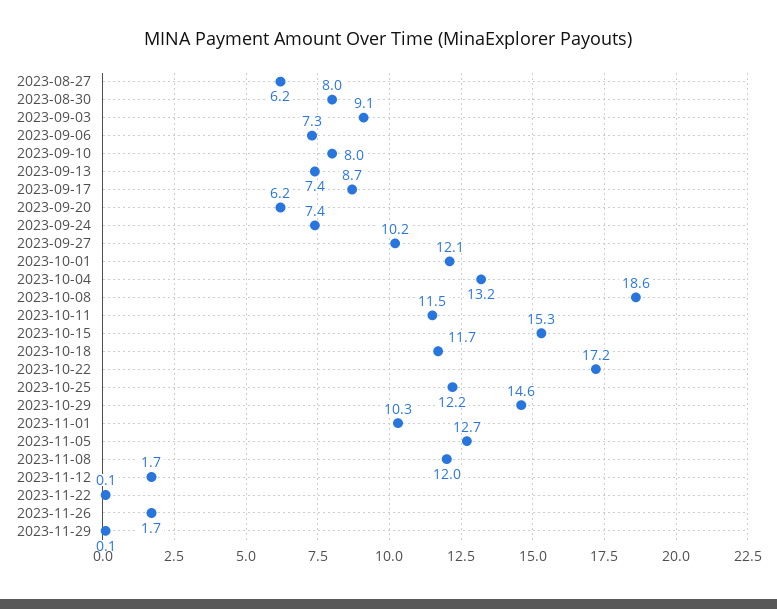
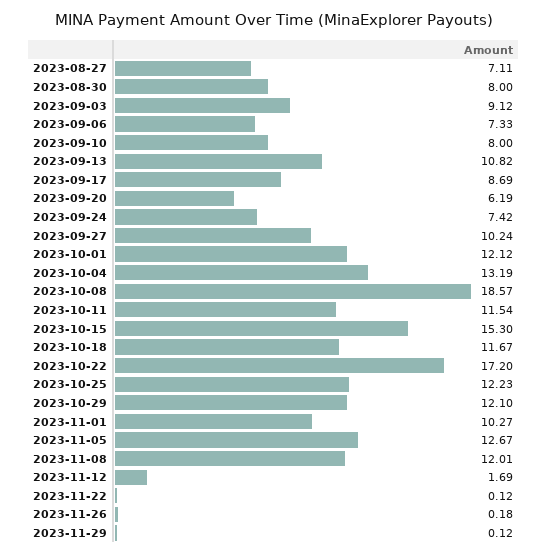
2023-08-27: 6.2 -> 7.11
2023-09-13: 7.4 -> 10.82
2023-10-29: 14.6 -> 12.1
2023-11-26: 1.7 -> 0.18

